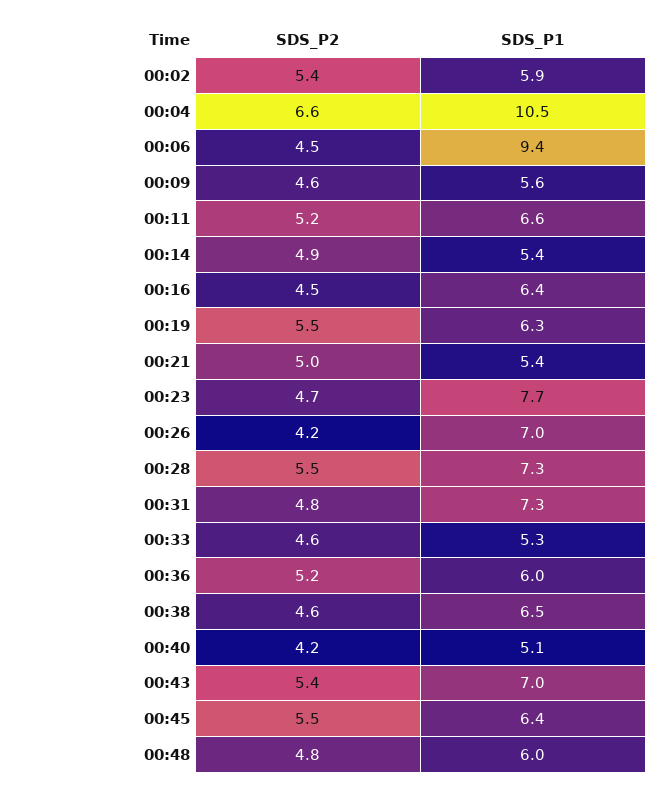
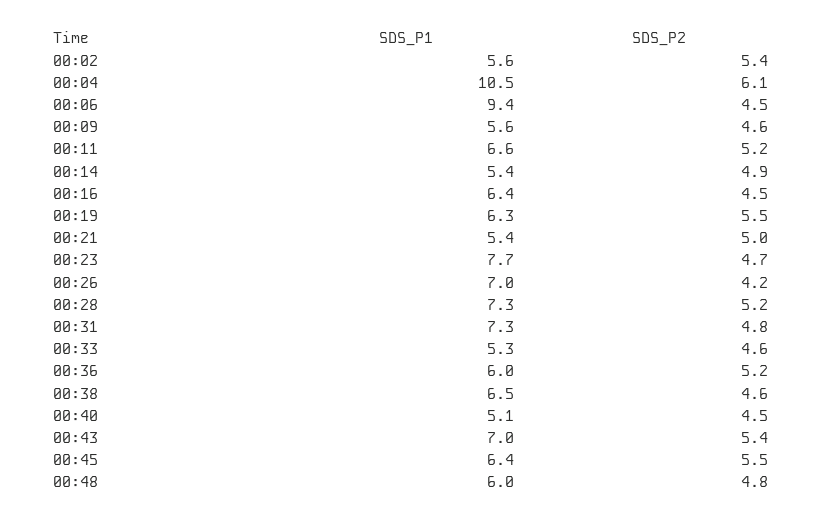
SDS_P1, 00:02: 5.9 -> 5.6
SDS_P2, 00:04: 6.6 -> 6.1
SDS_P2, 00:28: 5.5 -> 5.2
SDS_P2, 00:40: 4.2 -> 4.5

